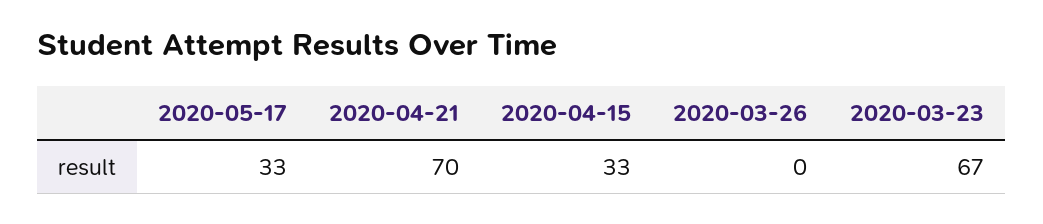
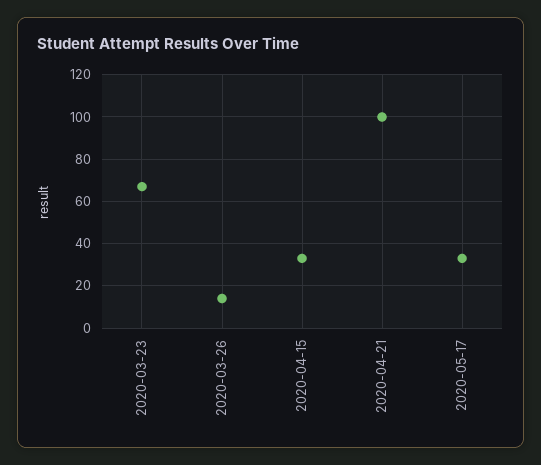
2020-04-21: 70 -> 100
2020-03-26: 0 -> 15

